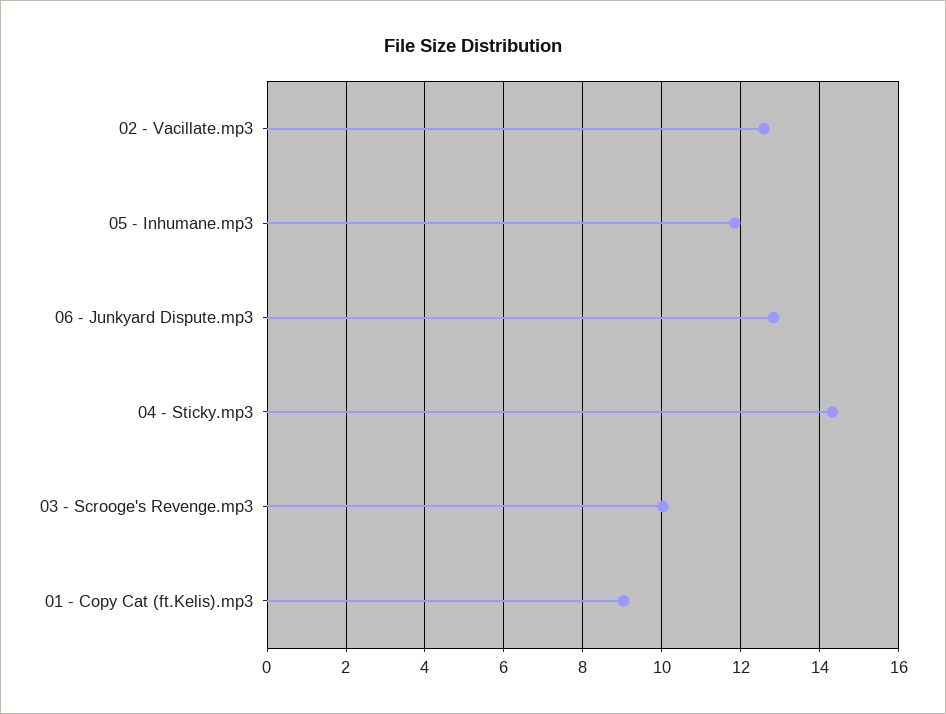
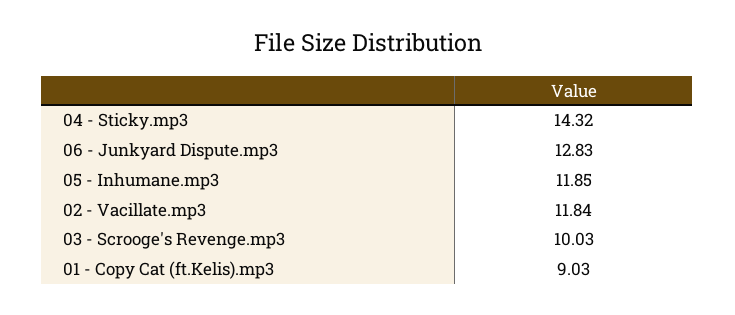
02 - Vacillate.mp3: 12.6 -> 11.84

